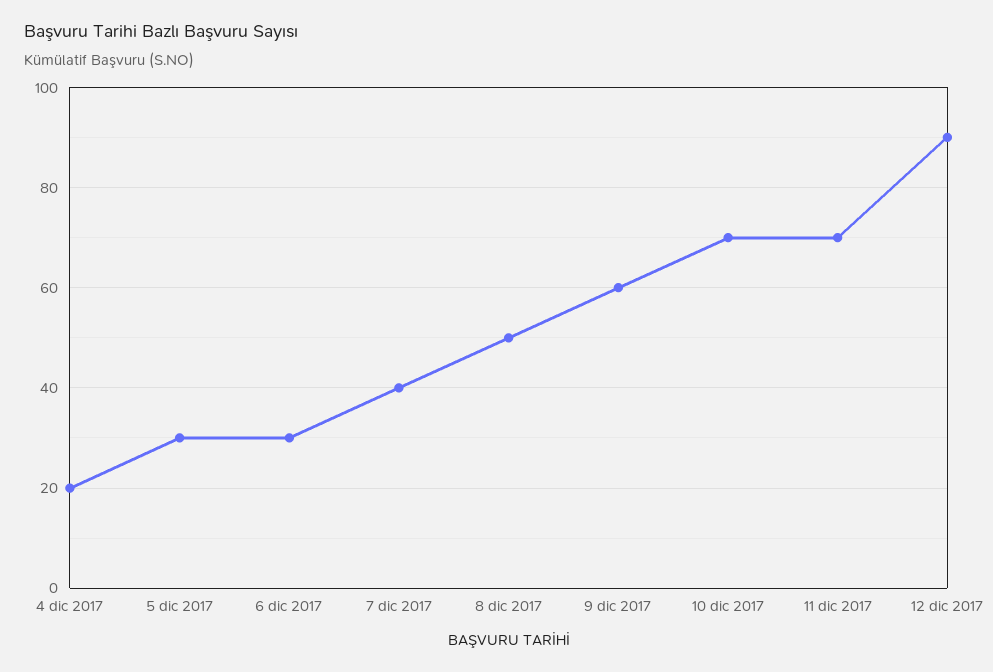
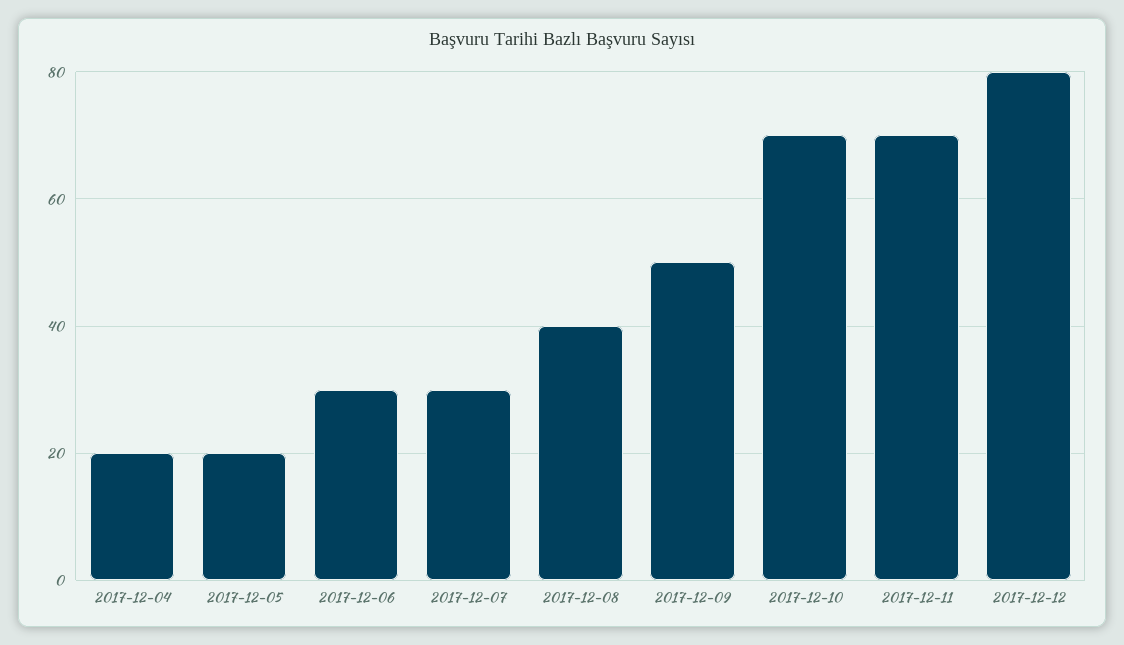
5 dic 2017: 30 -> 20
7 dic 2017: 40 -> 30
8 dic 2017: 50 -> 40
9 dic 2017: 60 -> 50
12 dic 2017: 90 -> 80

